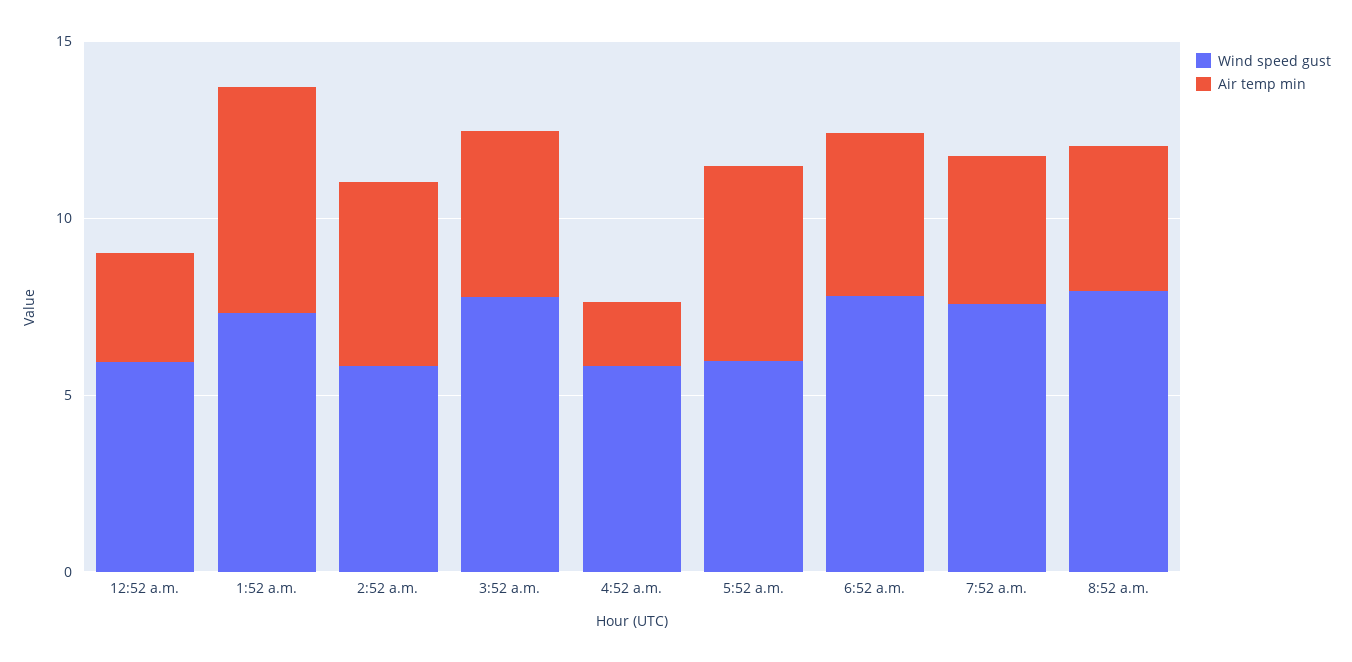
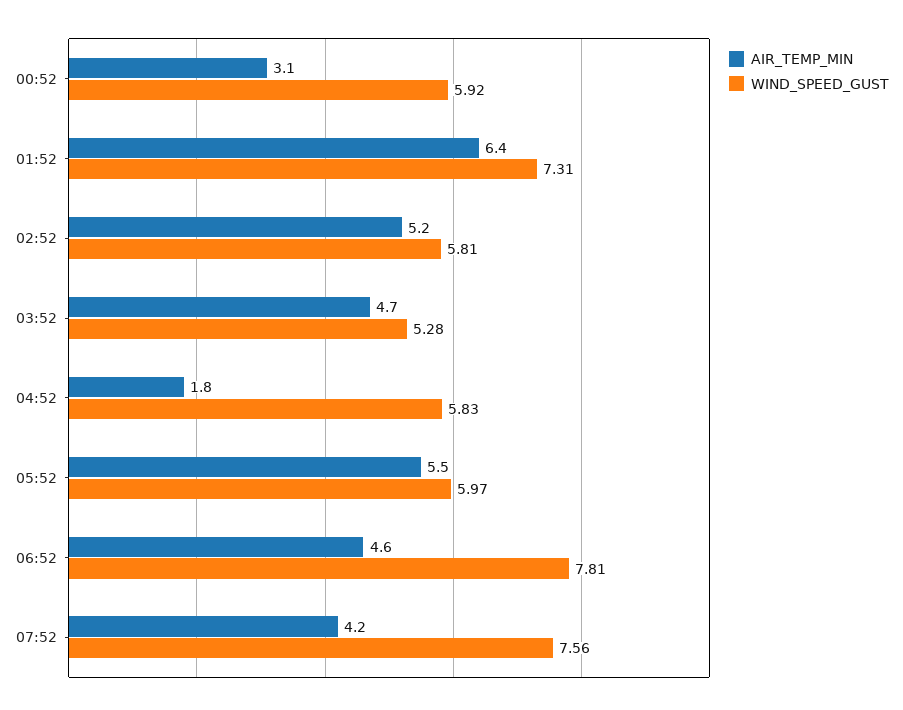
Wind speed gust, 3:52 a.m.: 8 -> 5.28
Wind speed gust, 8:52 a.m.: 8 -> none
Air temp min, 8:52 a.m.: 4 -> none

